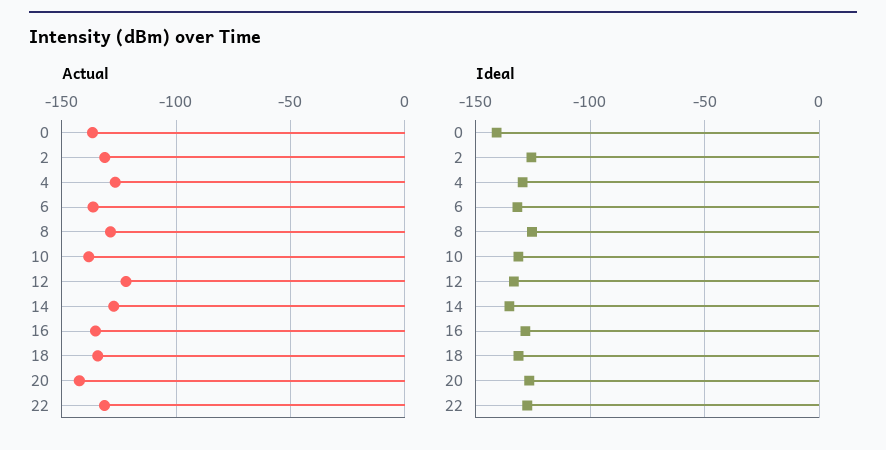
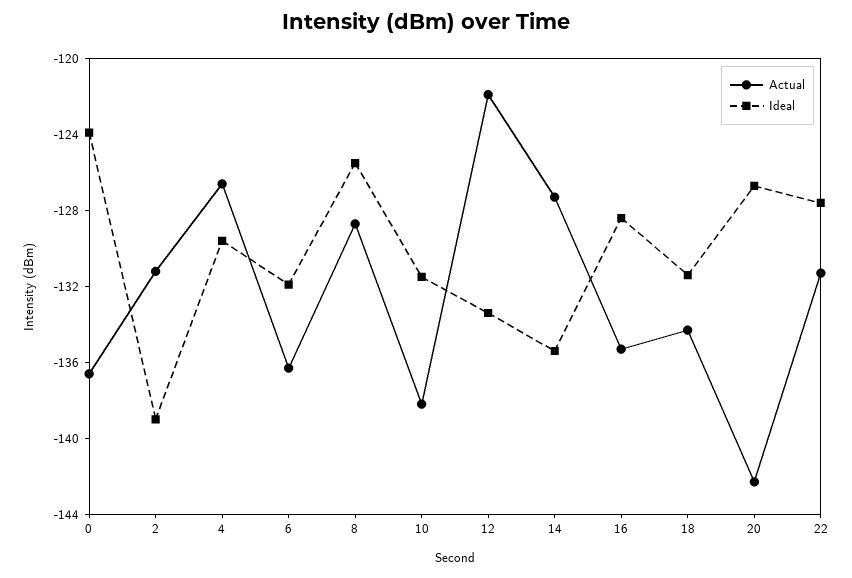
Ideal, 0: -140 -> -124
Ideal, 2: -125 -> -139

